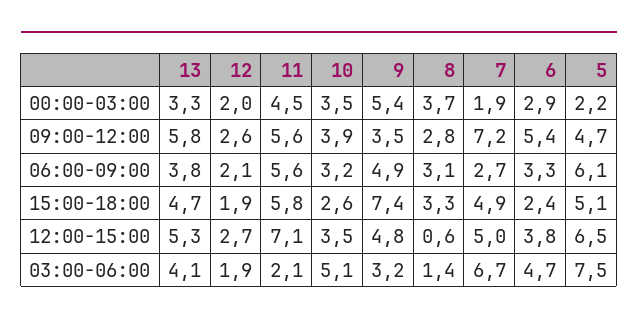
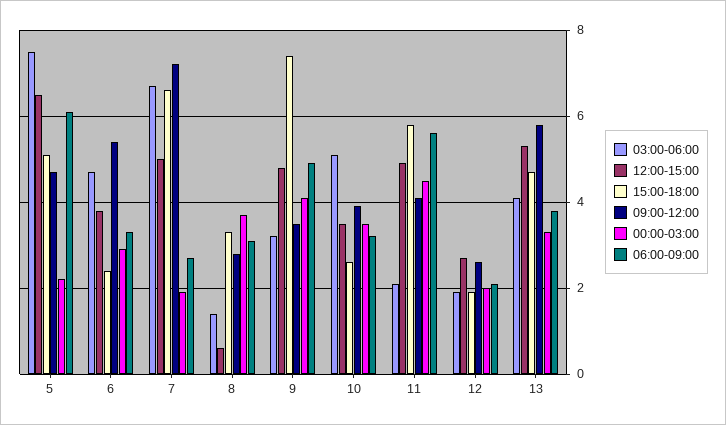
00:00-03:00, 9: 5.4 -> 4
09:00-12:00, 11: 5.6 -> 4
15:00-18:00, 7: 4.9 -> 6.5
12:00-15:00, 11: 7.1 -> 5

